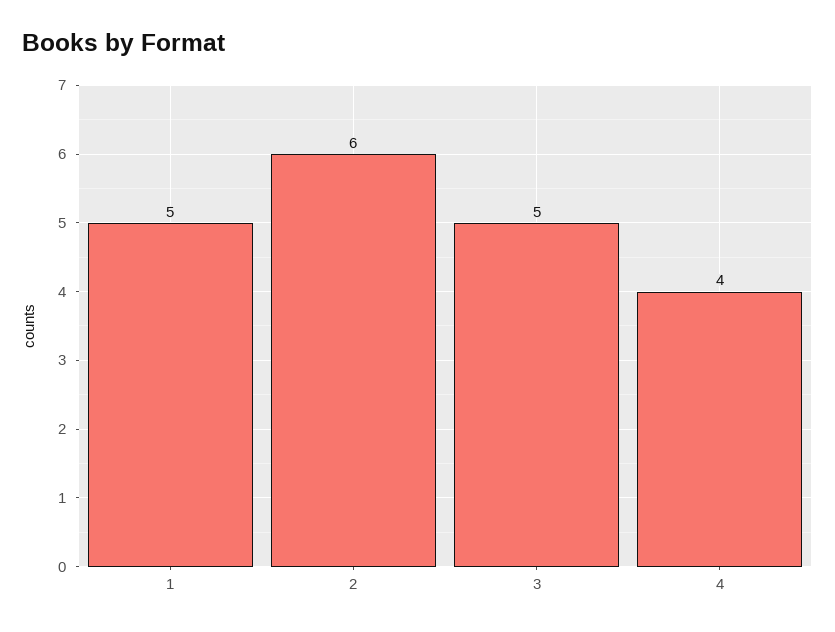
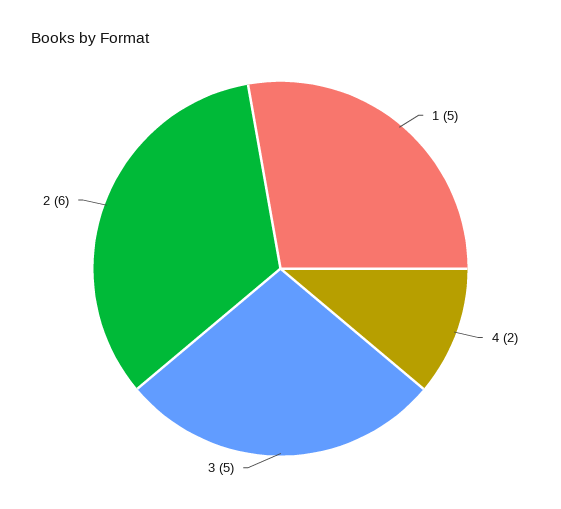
4: 4 -> 2

